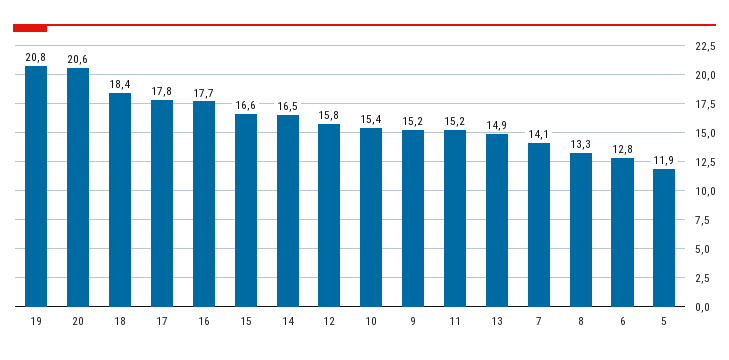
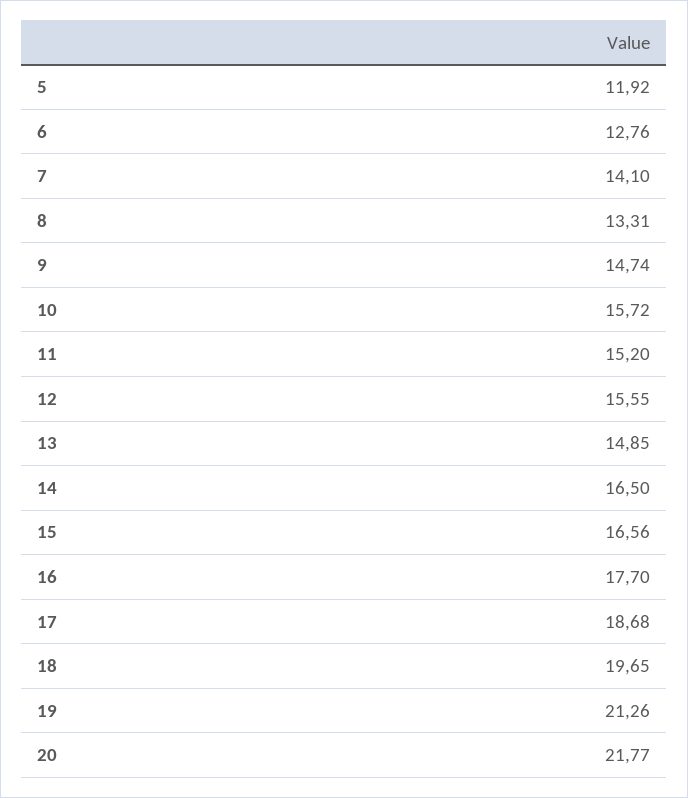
19: 20.8 -> 21.26
20: 20.6 -> 21.77
18: 18.4 -> 19.65
17: 17.8 -> 18.68
12: 15.8 -> 15.55
10: 15.4 -> 15.72
9: 15.2 -> 14.74

